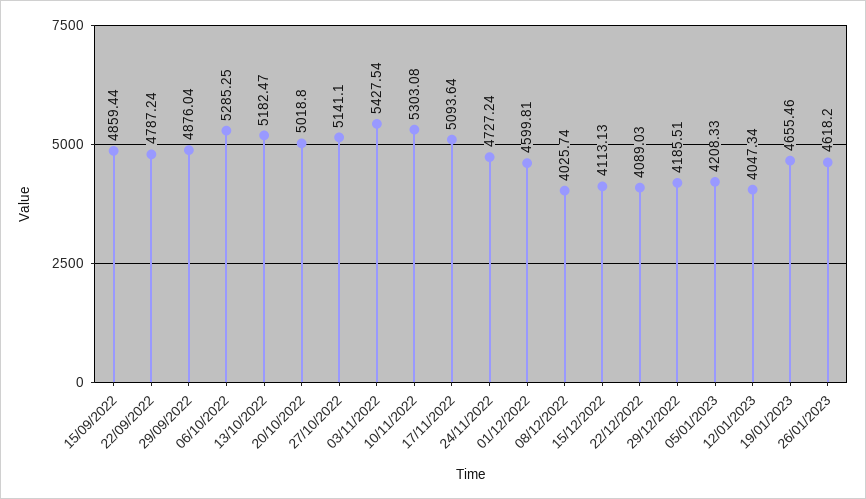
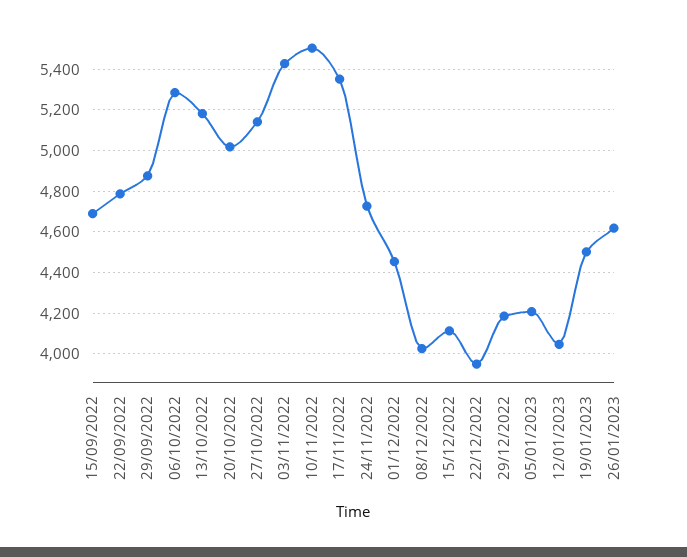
15/09/2022: 4859.44 -> 4700
10/11/2022: 5303.08 -> 5500
17/11/2022: 5093.64 -> 5350
01/12/2022: 4599.81 -> 4450
22/12/2022: 4089.03 -> 3950
19/01/2023: 4655.46 -> 4500

